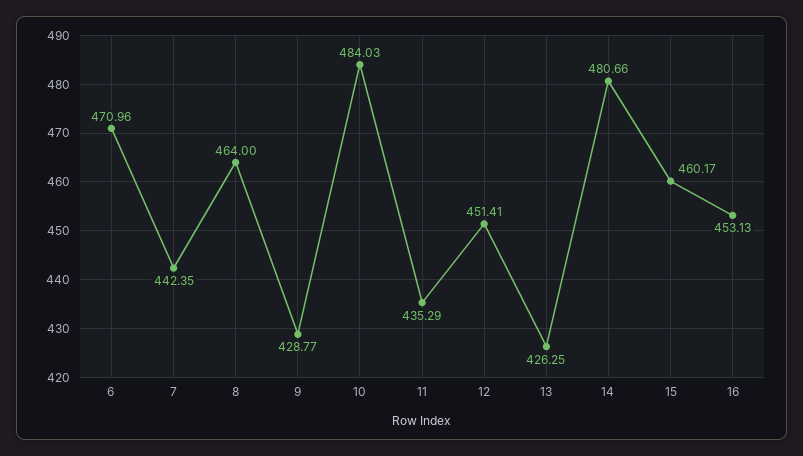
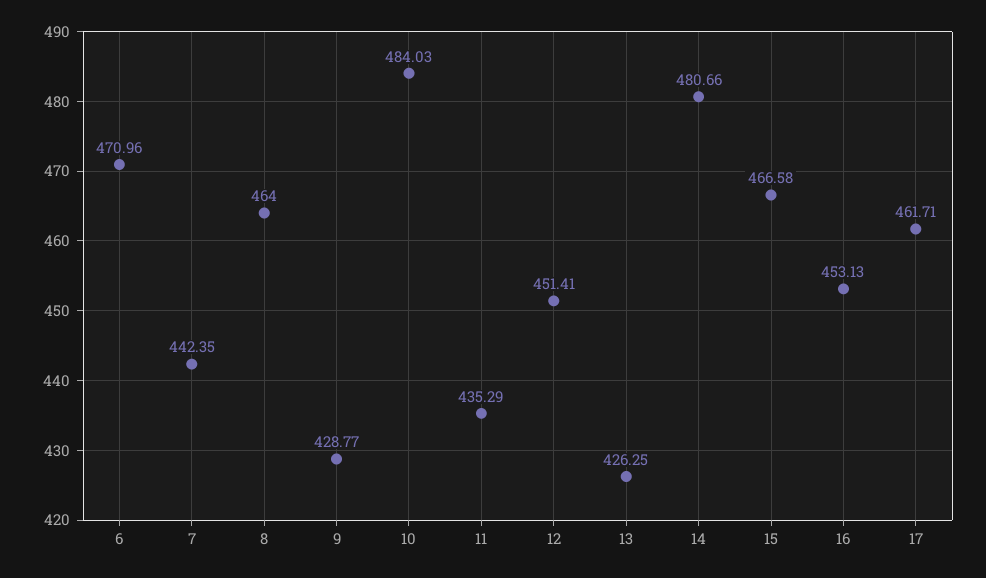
15: 460.17 -> 466.58
17: none -> 461.71

